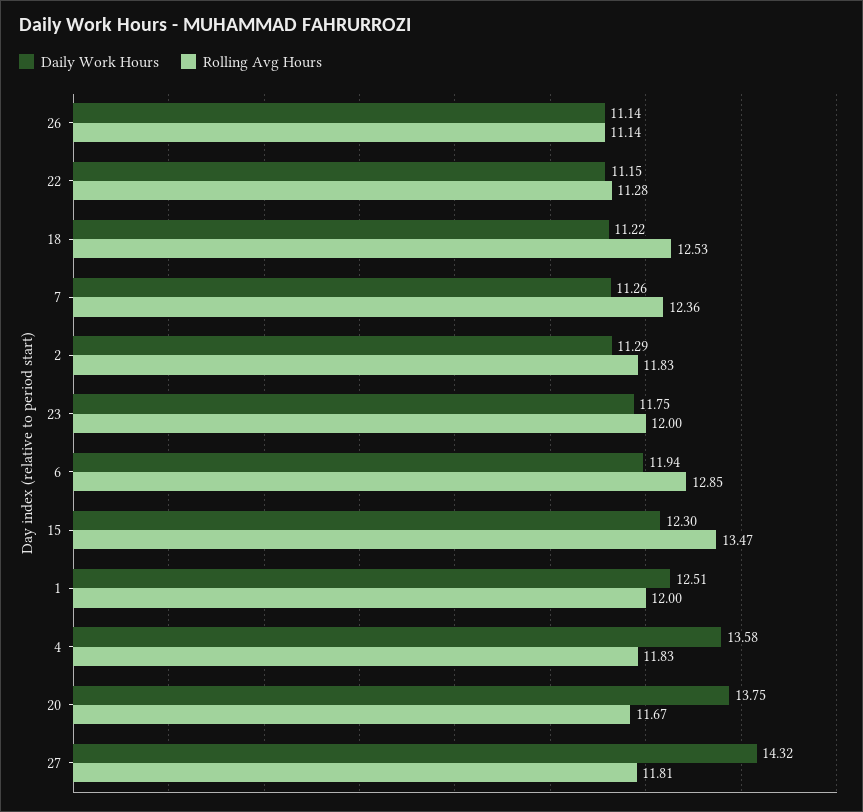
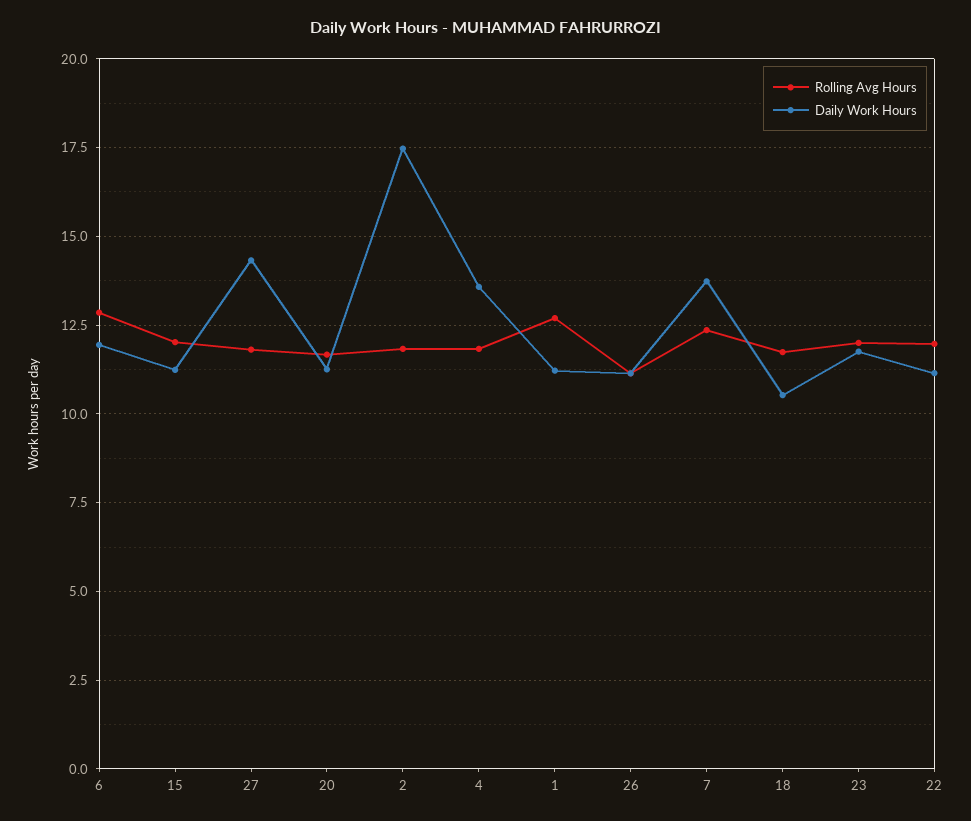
Rolling Avg Hours, 22: 11.28 -> 12
Daily Work Hours, 18: 11.22 -> 10.5
Rolling Avg Hours, 18: 12.53 -> 11.75
Daily Work Hours, 7: 11.26 -> 13.75
Daily Work Hours, 2: 11.29 -> 17.5
Daily Work Hours, 15: 12.3 -> 11.25
Rolling Avg Hours, 15: 13.47 -> 12
Daily Work Hours, 1: 12.51 -> 11.25
Rolling Avg Hours, 1: 12 -> 12.75
Daily Work Hours, 20: 13.75 -> 11.25

